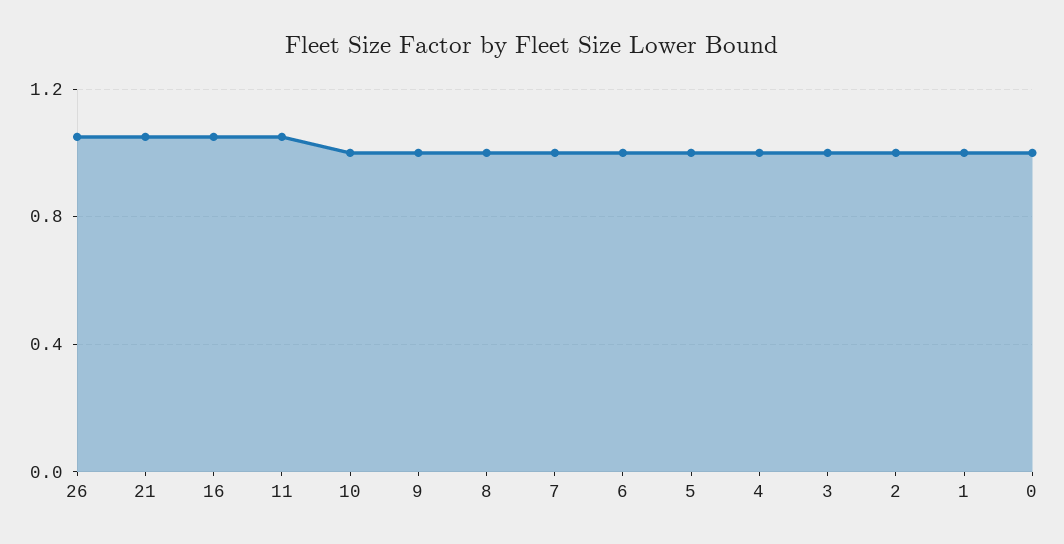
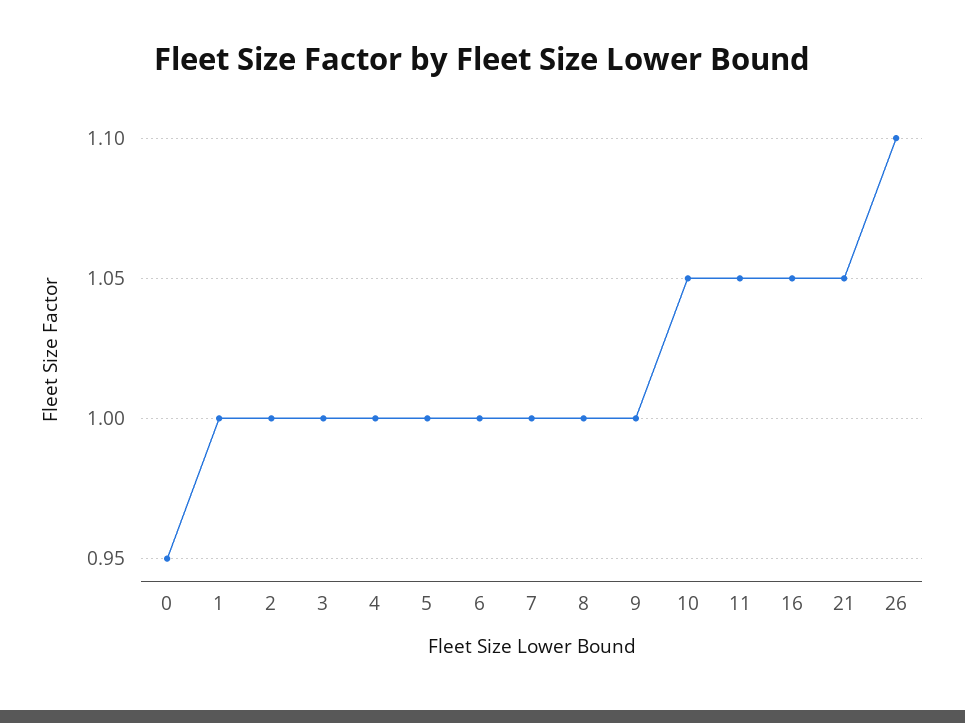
26: 1.05 -> 1.1
10: 1 -> 1.05
0: 1 -> 0.95

